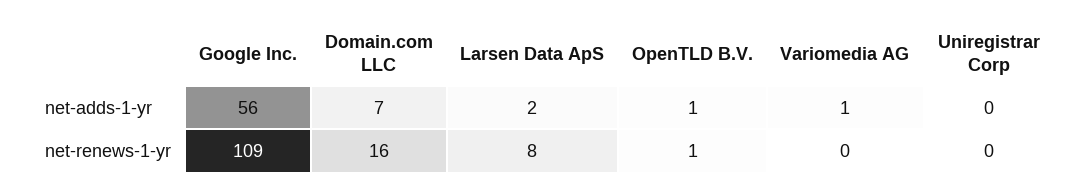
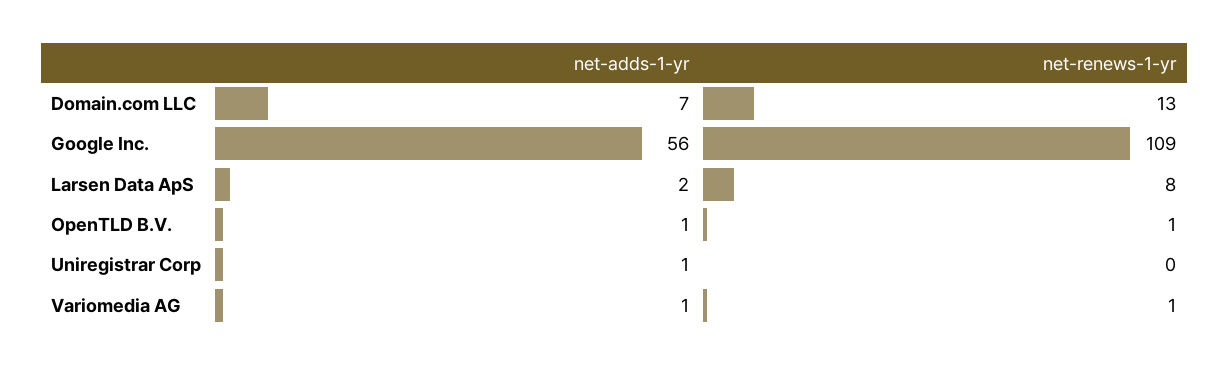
Uniregistrar Corp, net-adds-1-yr: 0 -> 1
Domain.com LLC, net-renews-1-yr: 16 -> 13
Variomedia AG, net-renews-1-yr: 0 -> 1

